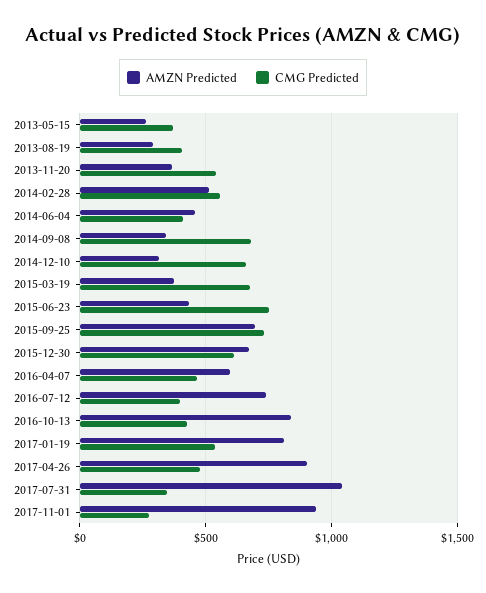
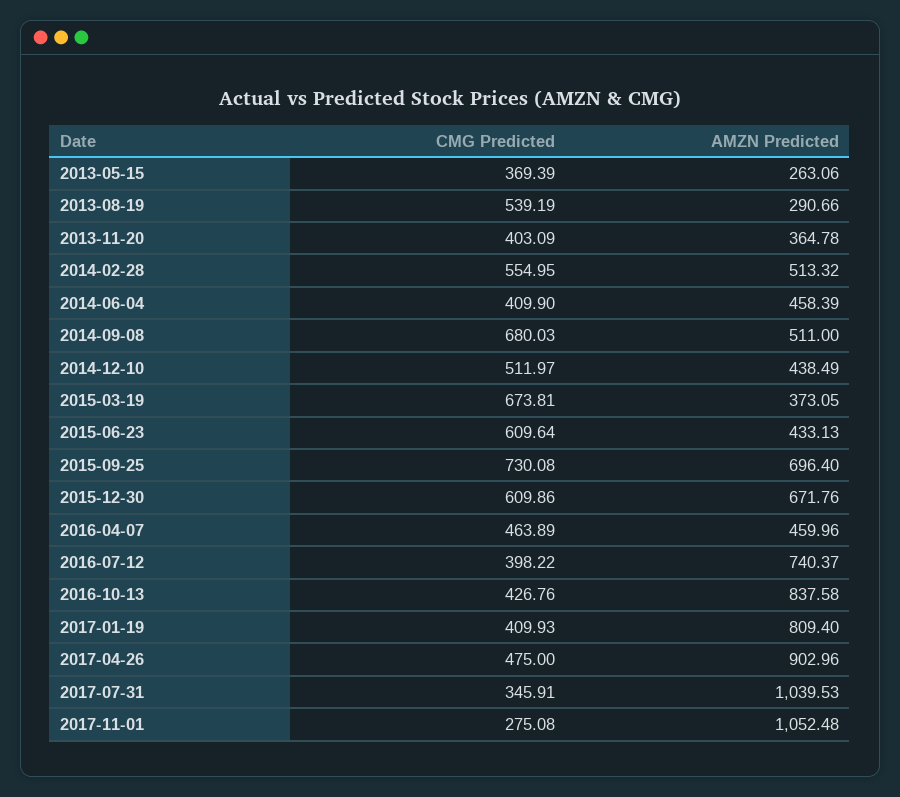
CMG Predicted, 2013-08-19: 400 -> 539.19
CMG Predicted, 2013-11-20: 550 -> 403.09
AMZN Predicted, 2014-09-08: 350 -> 511
AMZN Predicted, 2014-12-10: 300 -> 438.49
CMG Predicted, 2014-12-10: 650 -> 511.97
CMG Predicted, 2015-06-23: 750 -> 609.64
AMZN Predicted, 2016-04-07: 600 -> 459.96
CMG Predicted, 2017-01-19: 550 -> 409.93
AMZN Predicted, 2017-11-01: 950 -> 1052.48

